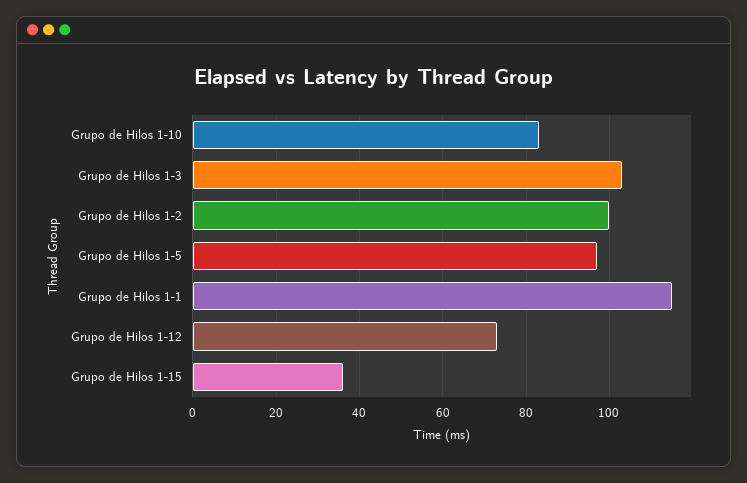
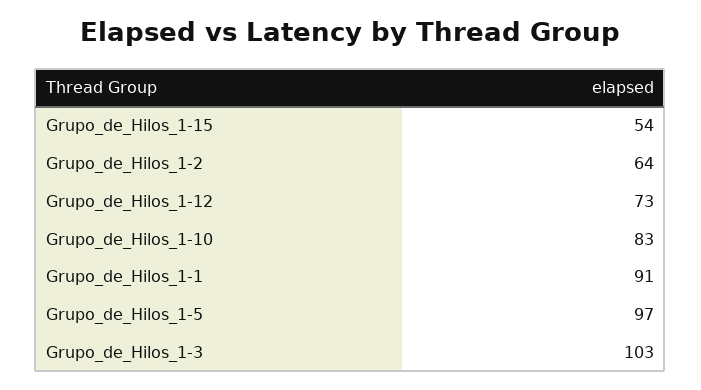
Grupo de Hilos 1-2: 100 -> 64
Grupo de Hilos 1-1: 115 -> 91
Grupo de Hilos 1-15: 35 -> 54

